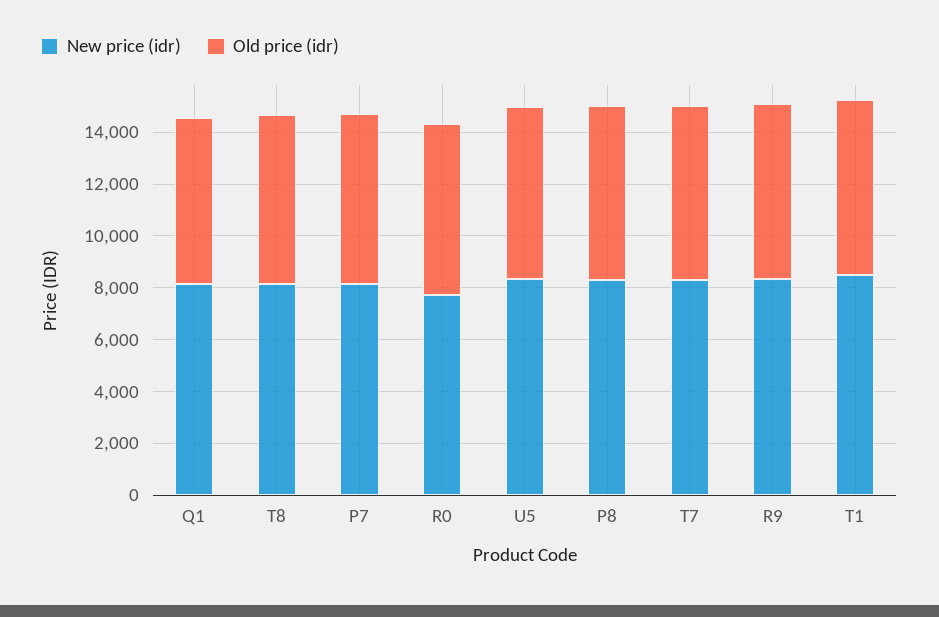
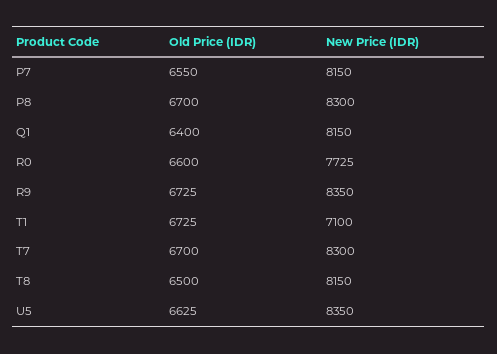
New price (idr), T1: 8500 -> 7100

